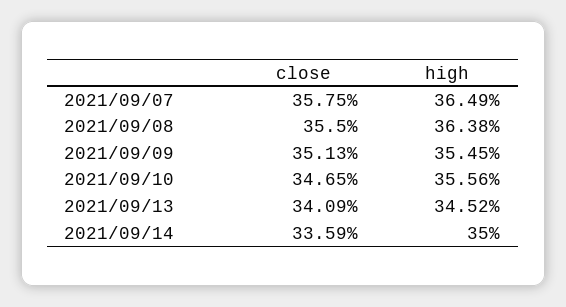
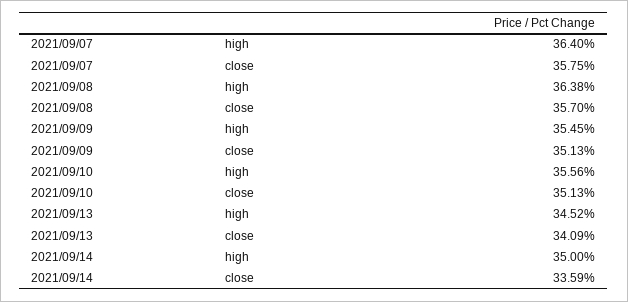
high, 2021/09/07: 36.49 -> 36.4
close, 2021/09/08: 35.5 -> 35.7
close, 2021/09/10: 34.65 -> 35.13

